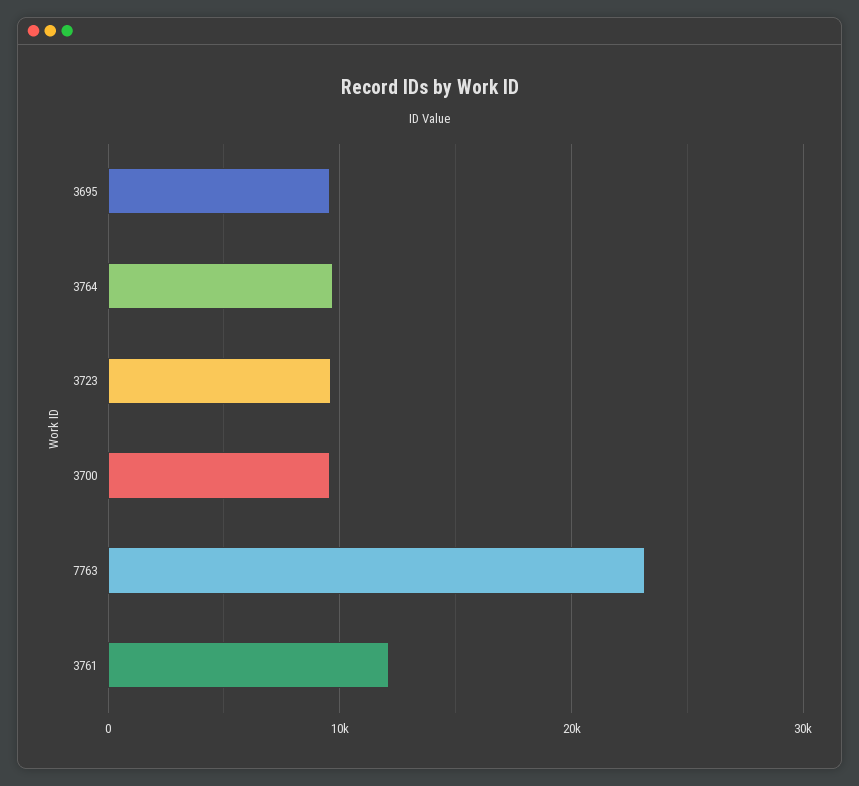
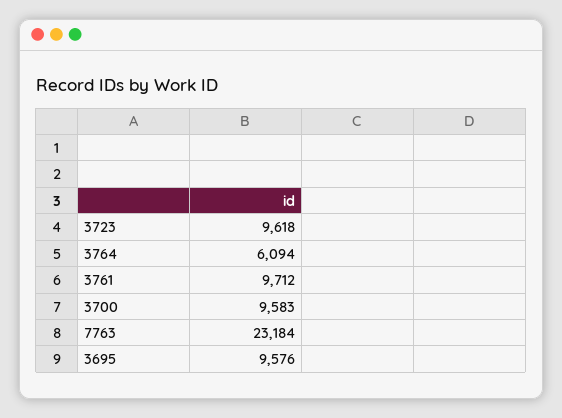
3764: 10000 -> 6094
3761: 12000 -> 9712

